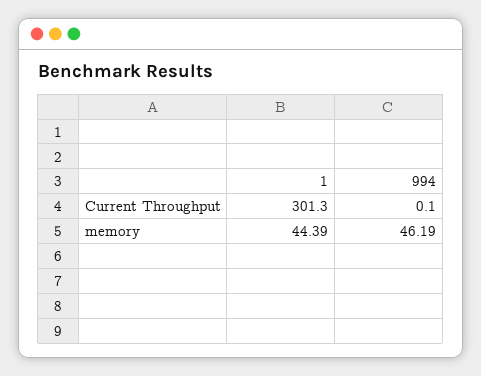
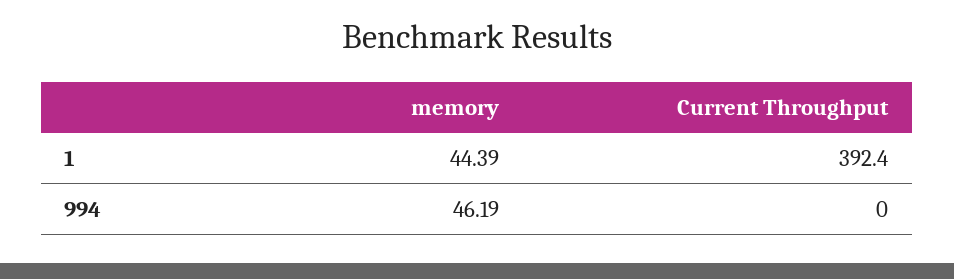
1, Current Throughput: 301.3 -> 392.4
994, Current Throughput: 0.1 -> 0

